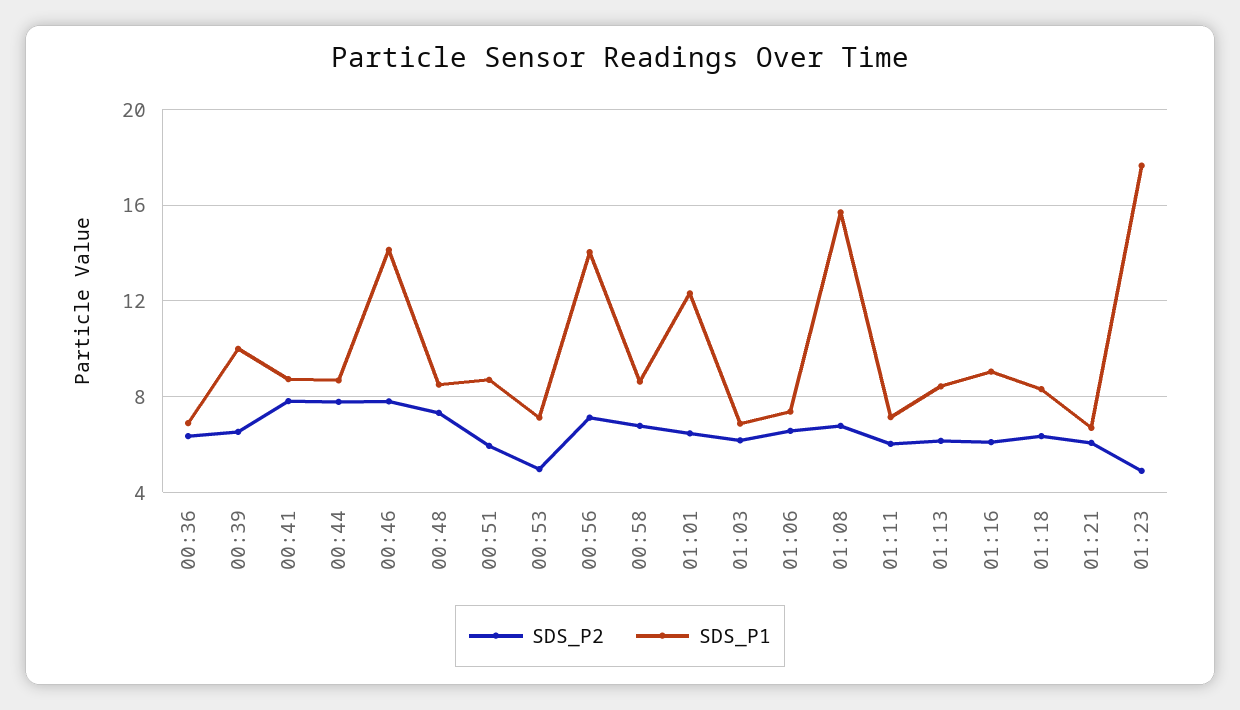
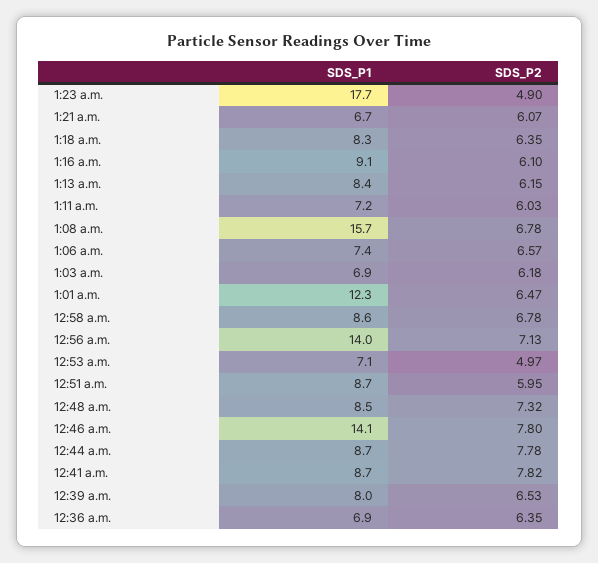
SDS_P1, 00:39: 10 -> 8

